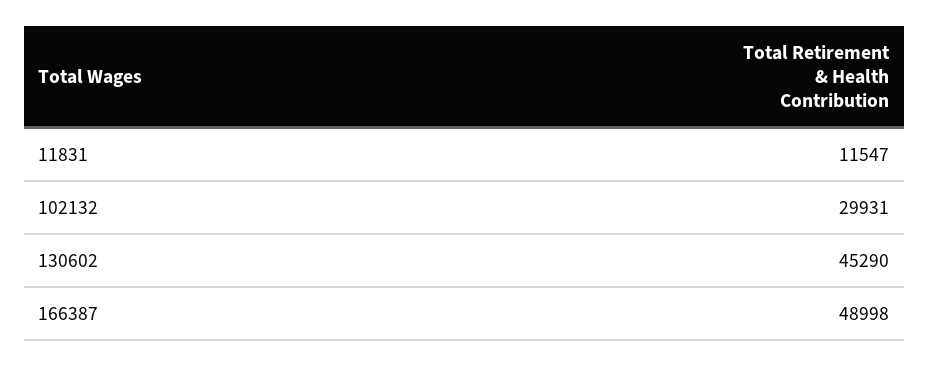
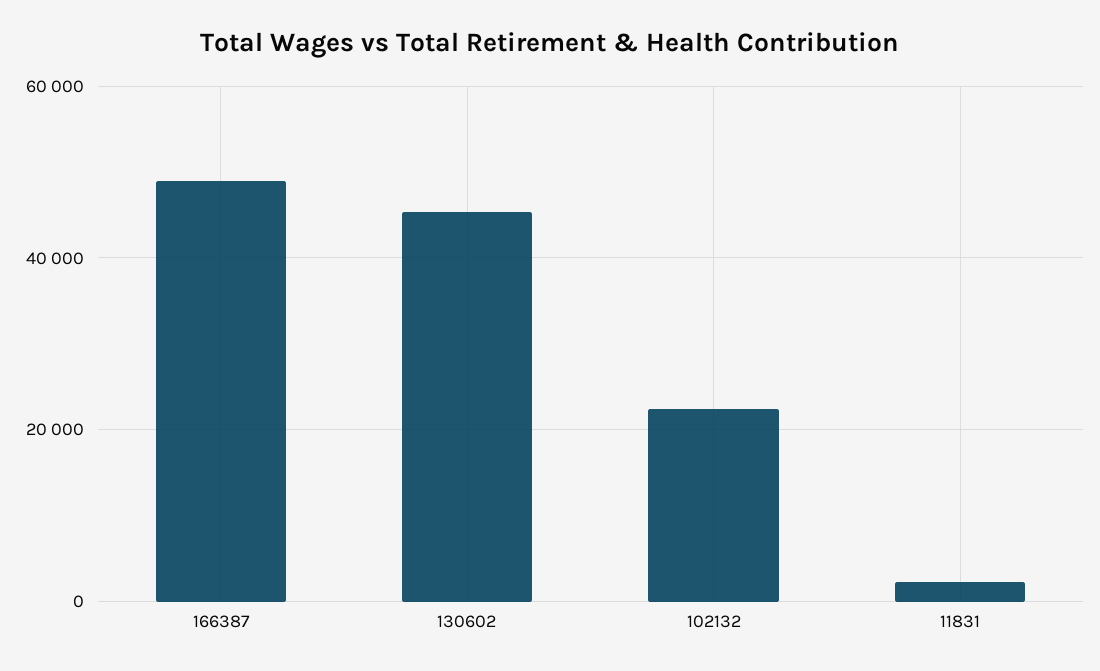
11831: 11547 -> 2000
102132: 29931 -> 22000

